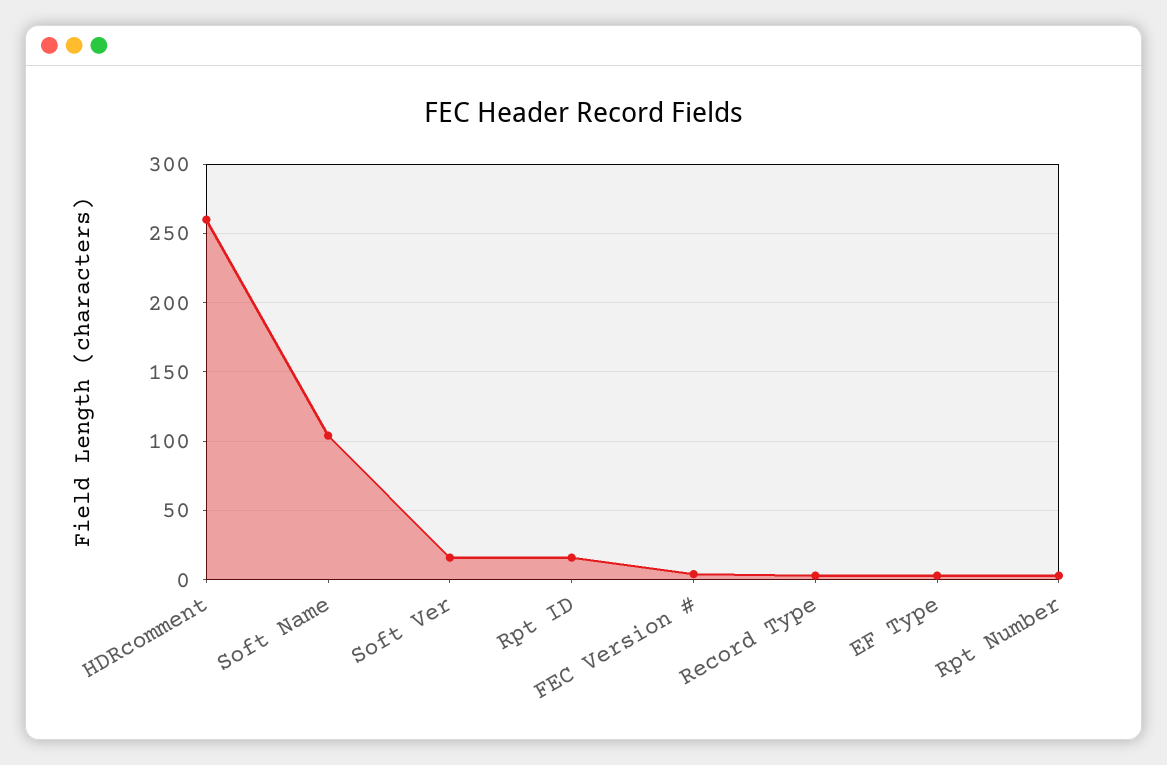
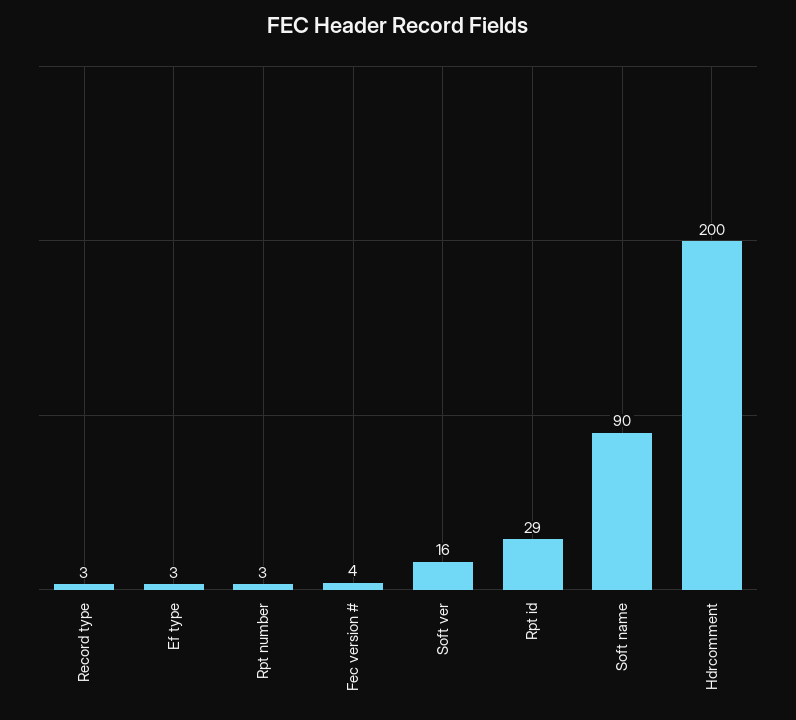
HDRcomment: 260 -> 200
Soft Name: 105 -> 90
Rpt ID: 15 -> 29

